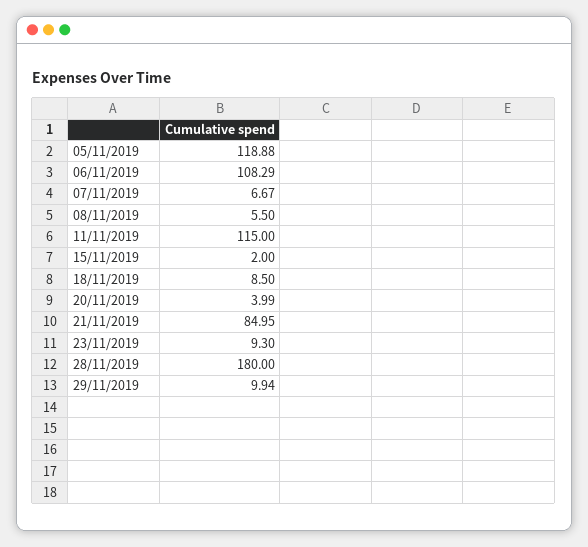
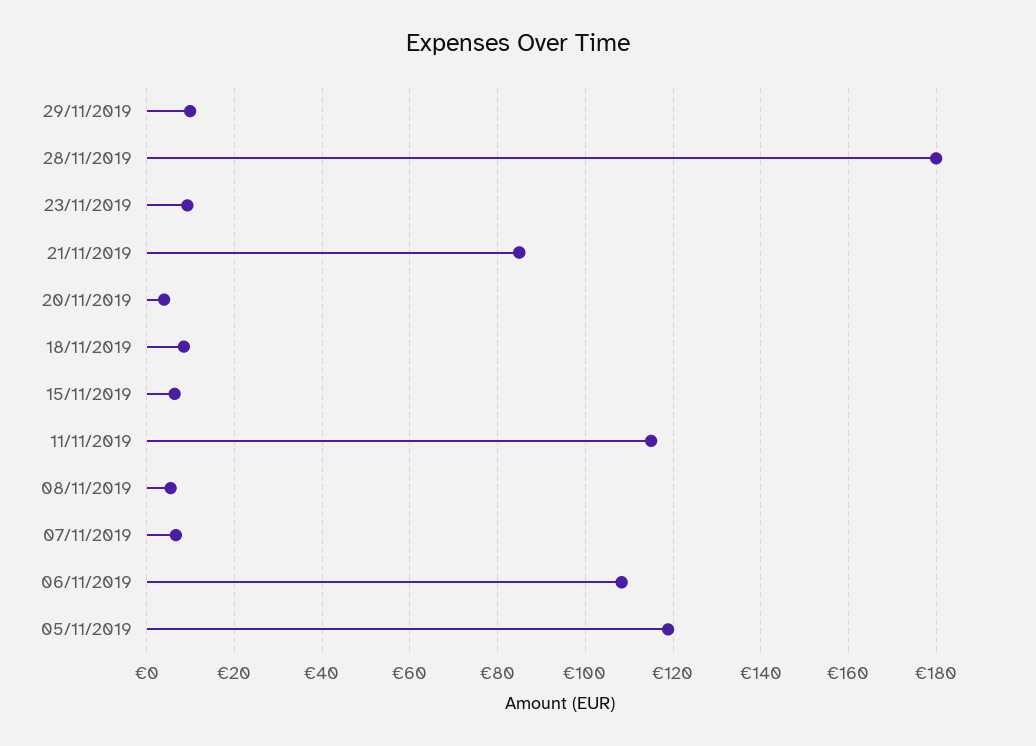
15/11/2019: 2 -> 6

